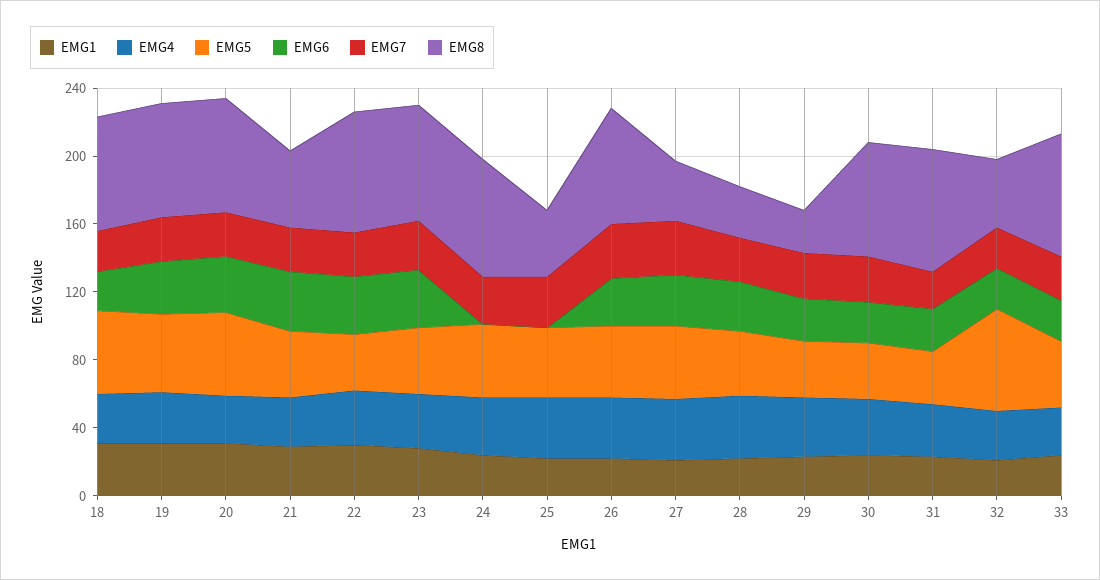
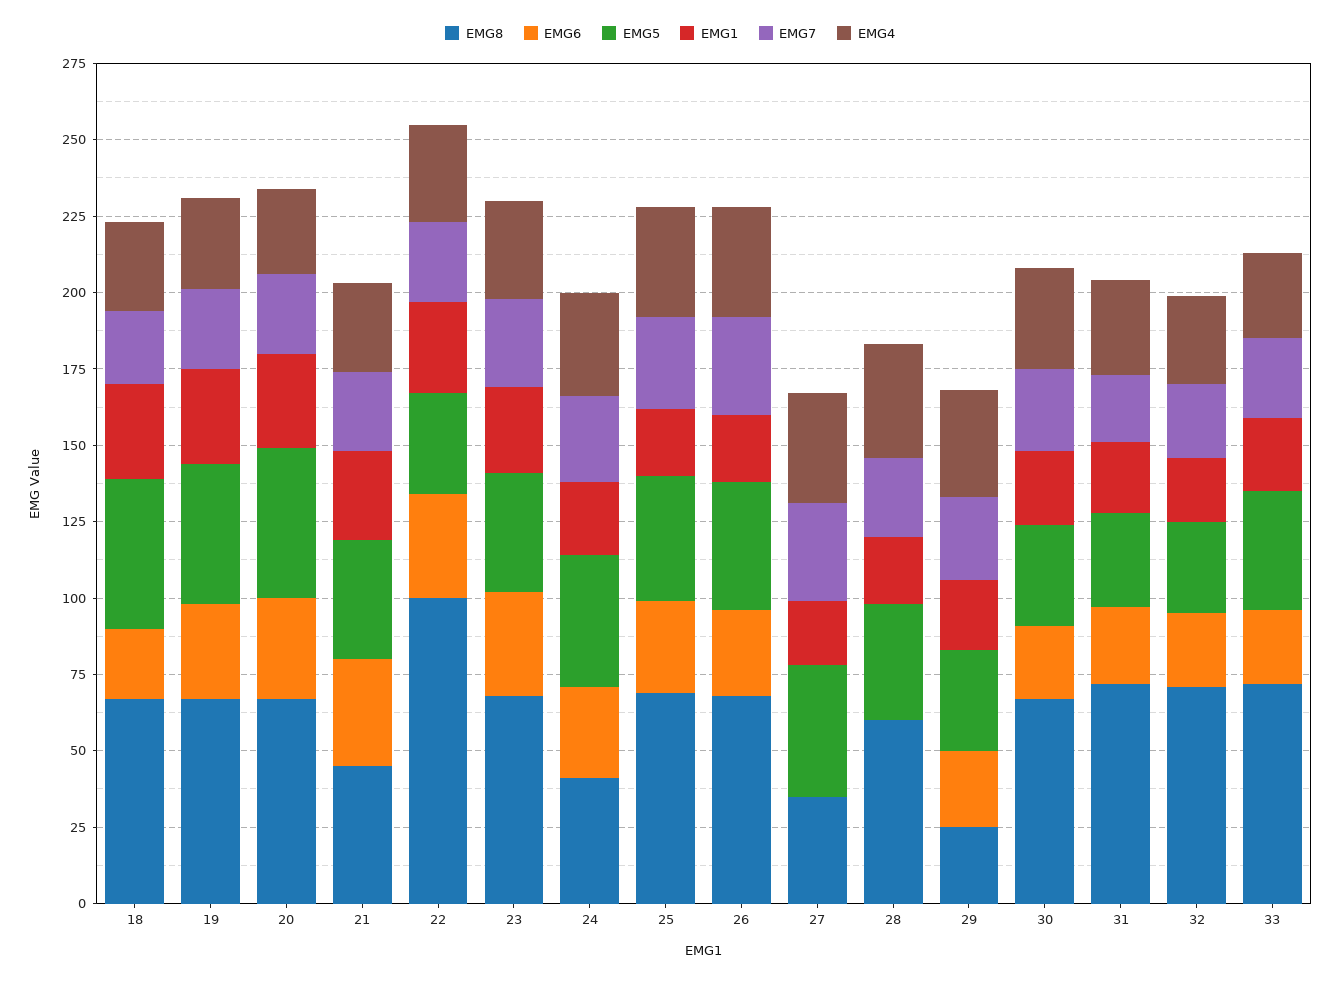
EMG8, 22: 70 -> 100
EMG6, 24: 0 -> 30
EMG8, 24: 70 -> 40
EMG6, 25: 0 -> 30
EMG8, 25: 40 -> 70
EMG6, 27: 30 -> 0
EMG6, 28: 30 -> 0
EMG8, 28: 30 -> 60
EMG5, 32: 60 -> 30
EMG8, 32: 40 -> 70

